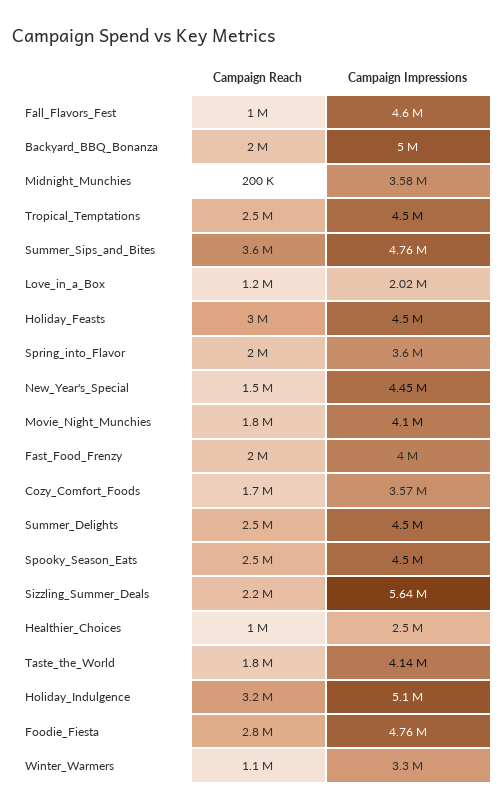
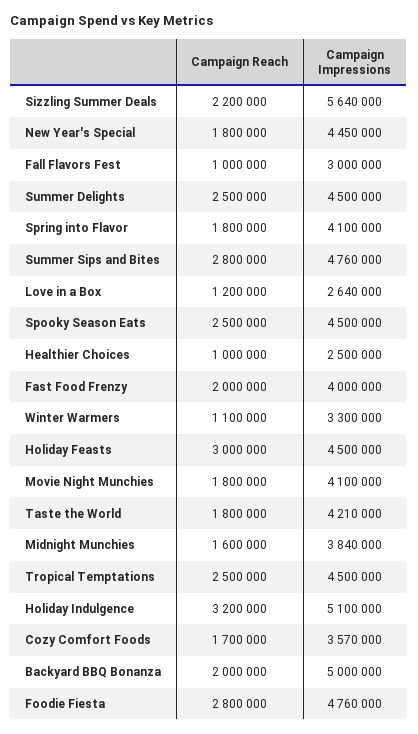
Campaign Impressions, Fall_Flavors_Fest: 4600000 -> 3000000
Campaign Reach, Midnight_Munchies: 200000 -> 1600000
Campaign Impressions, Midnight_Munchies: 3580000 -> 3840000
Campaign Reach, Summer_Sips_and_Bites: 3600000 -> 2800000
Campaign Impressions, Love_in_a_Box: 2020000 -> 2640000
Campaign Reach, Spring_into_Flavor: 2000000 -> 1800000
Campaign Impressions, Spring_into_Flavor: 3600000 -> 4100000
Campaign Reach, New_Year's_Special: 1500000 -> 1800000
Campaign Impressions, Taste_the_World: 4140000 -> 4210000

